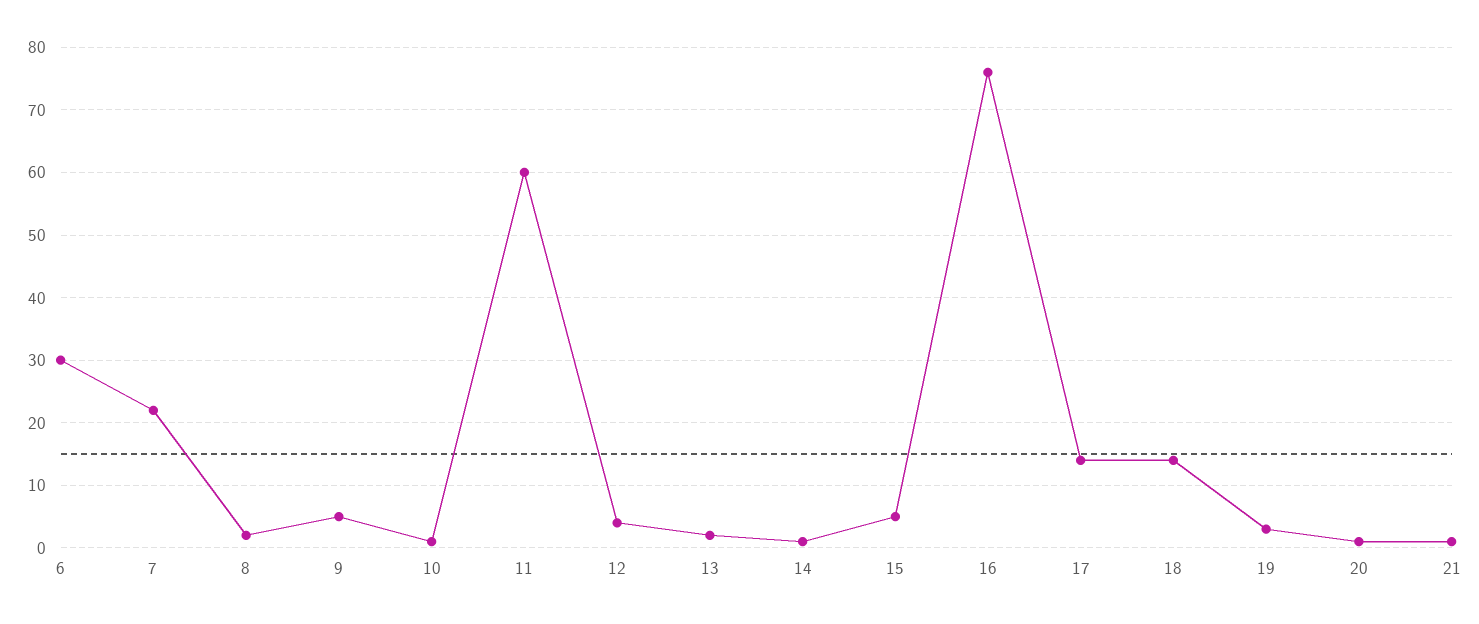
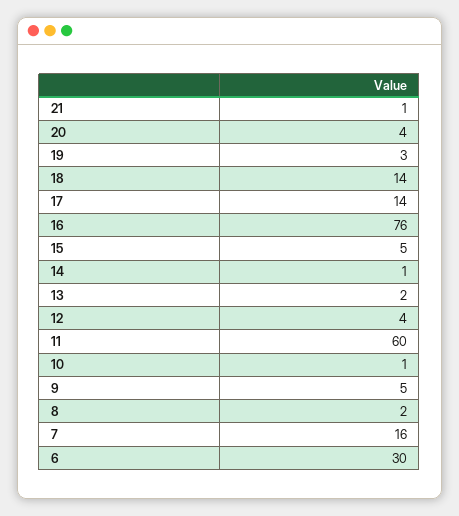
7: 22 -> 16
20: 1 -> 4

